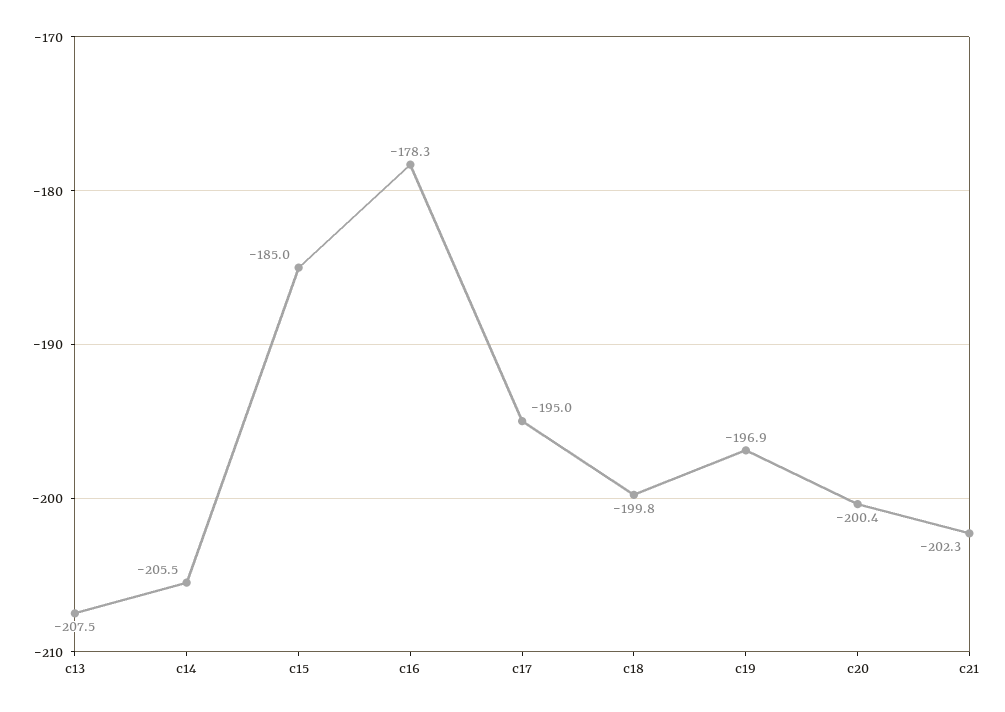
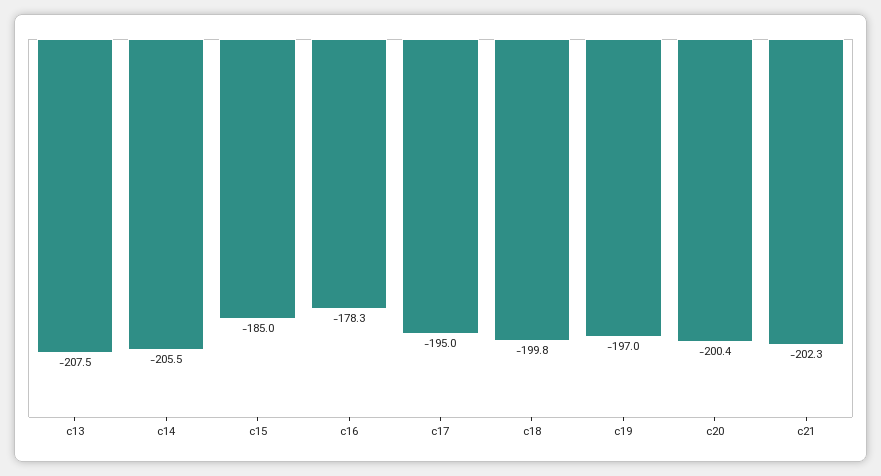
c19: -196.9 -> -197

